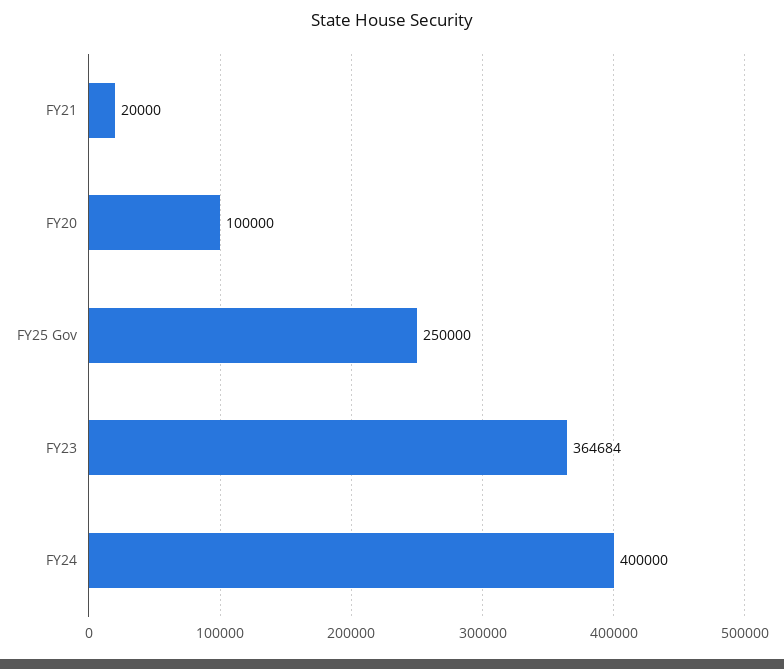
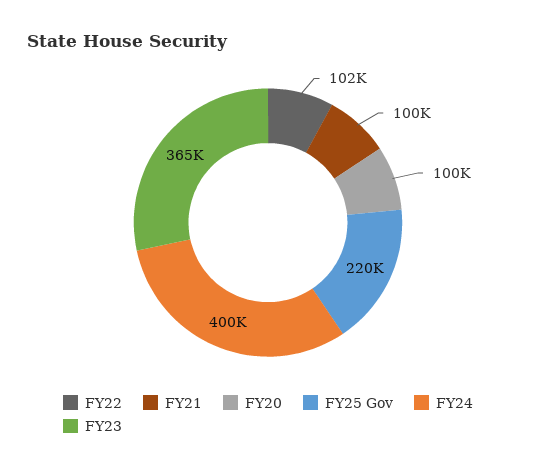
FY21: 20000 -> 100000
FY25 Gov: 250000 -> 220000
FY22: none -> 102000

